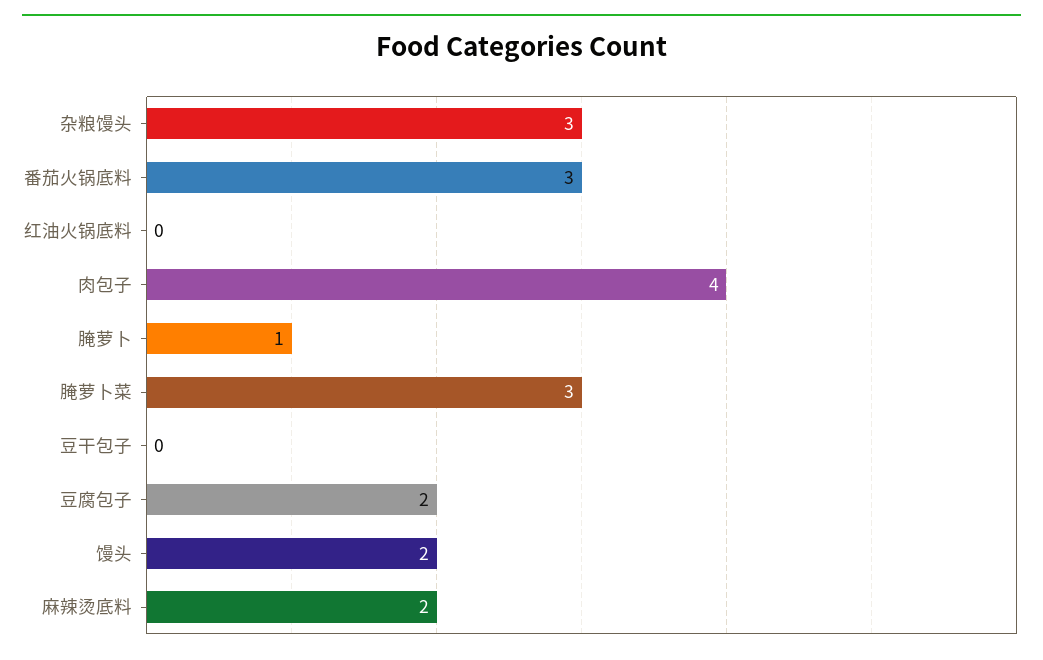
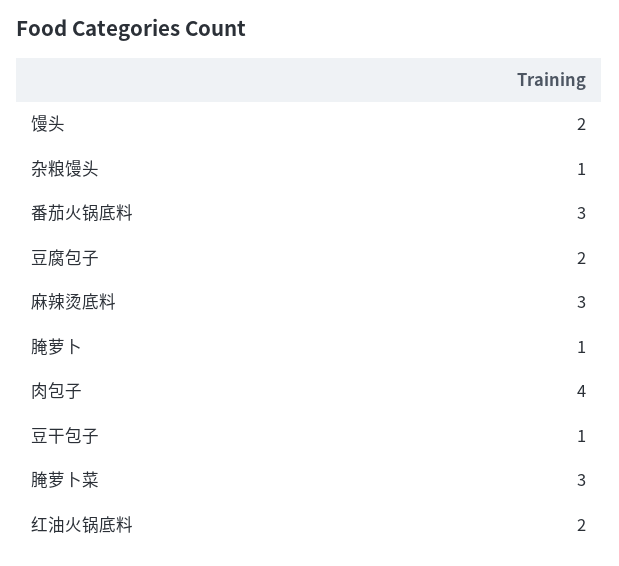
杂粮馒头: 3 -> 1
红油火锅底料: 0 -> 2
豆干包子: 0 -> 1
麻辣烫底料: 2 -> 3

